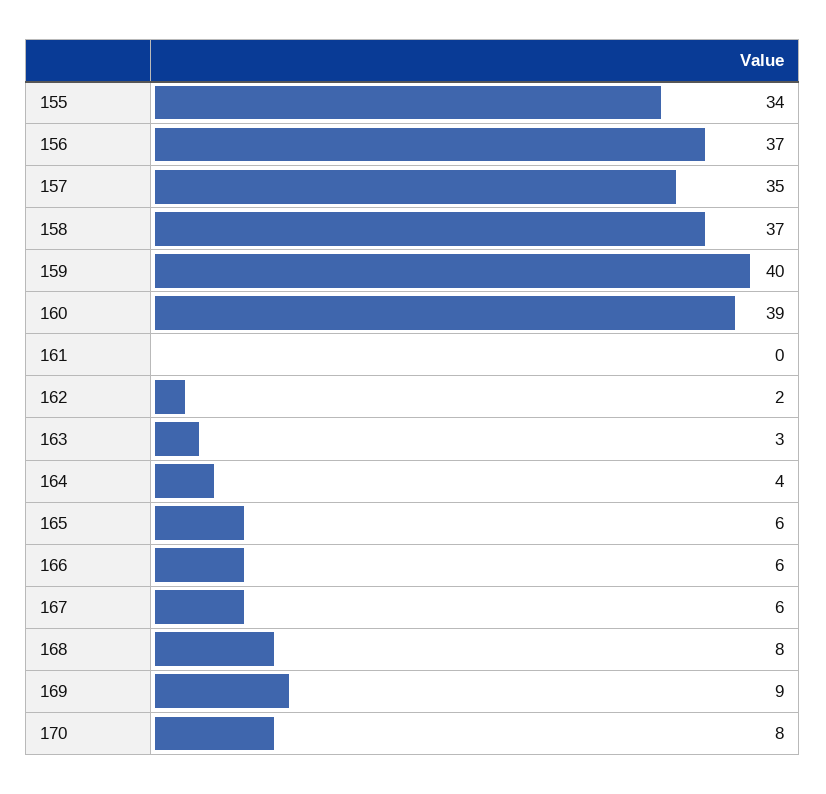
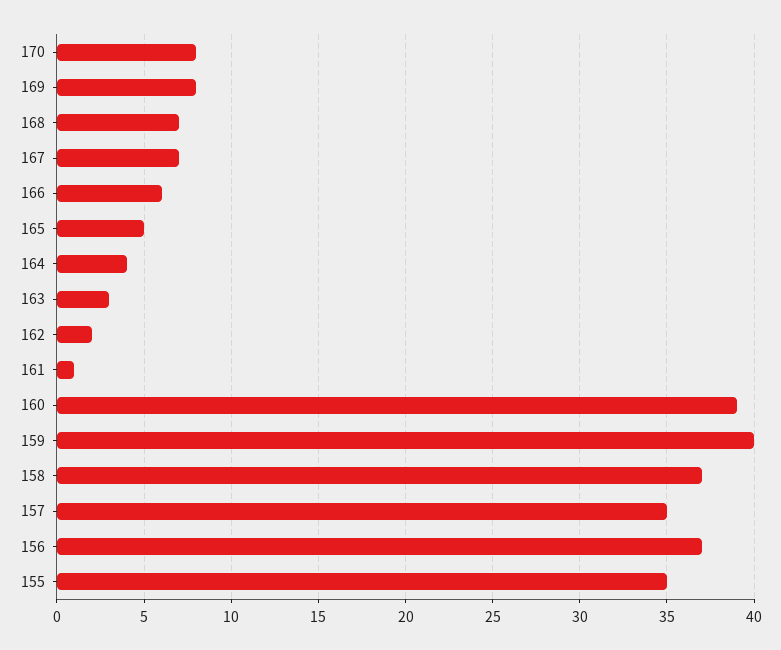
155: 34 -> 35
161: 0 -> 1
165: 6 -> 5
167: 6 -> 7
168: 8 -> 7
169: 9 -> 8

